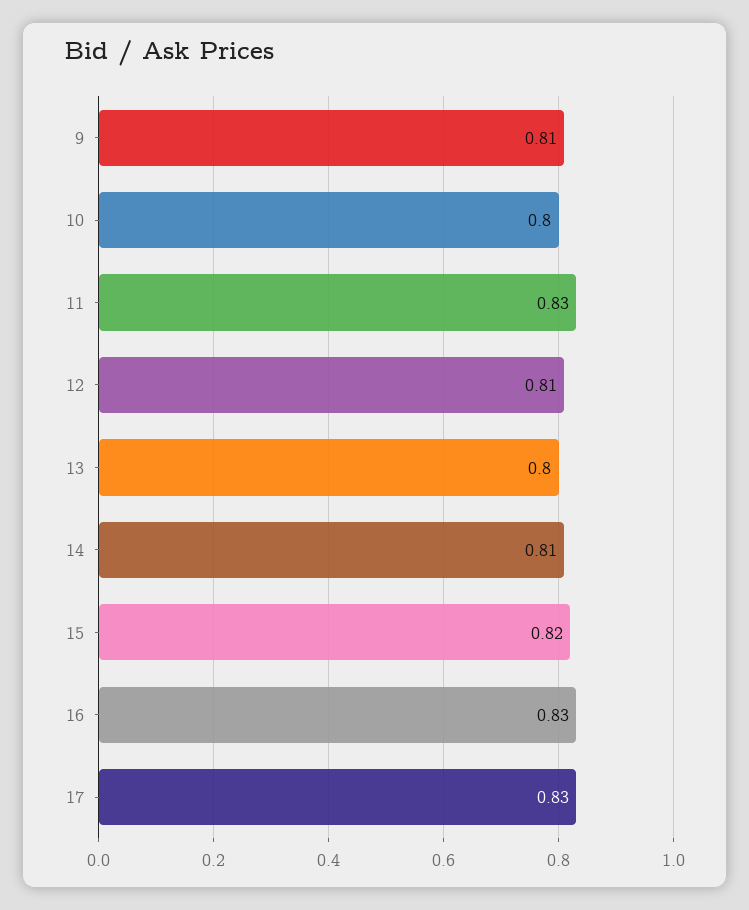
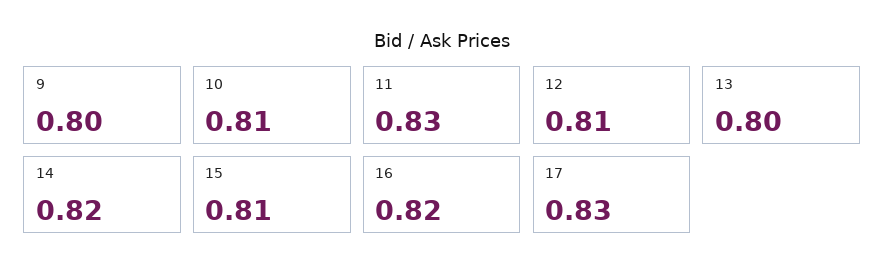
9: 0.81 -> 0.8
10: 0.8 -> 0.81
14: 0.81 -> 0.82
15: 0.82 -> 0.81
16: 0.83 -> 0.82

